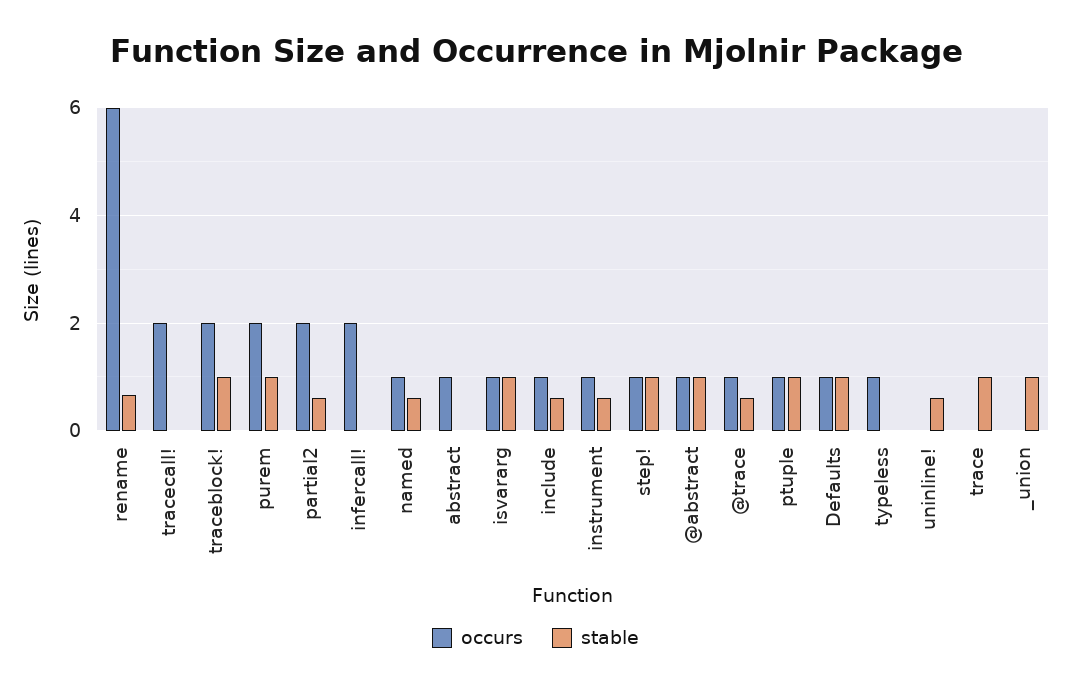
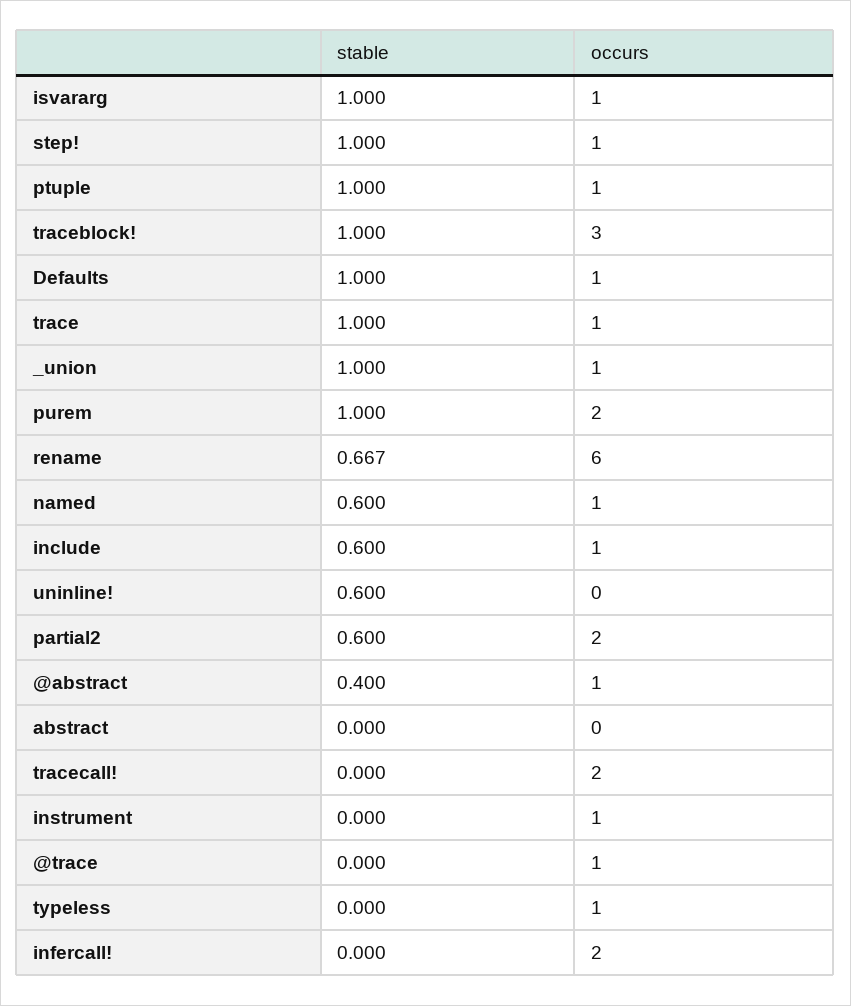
occurs, traceblock!: 2 -> 3
occurs, abstract: 1 -> 0
stable, instrument: 0.6 -> 0
stable, @abstract: 1 -> 0.4
stable, @trace: 0.6 -> 0
occurs, trace: 0 -> 1
occurs, _union: 0 -> 1

